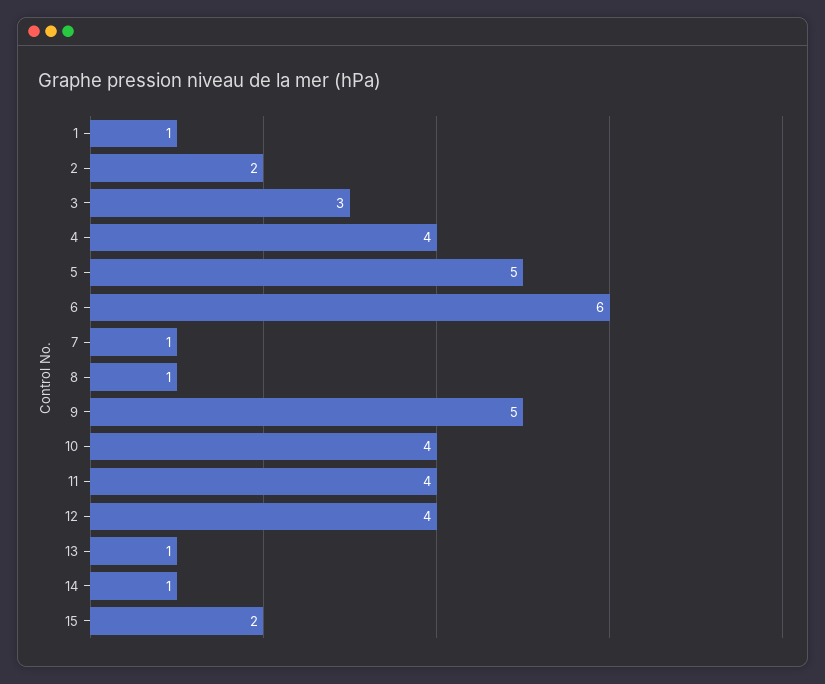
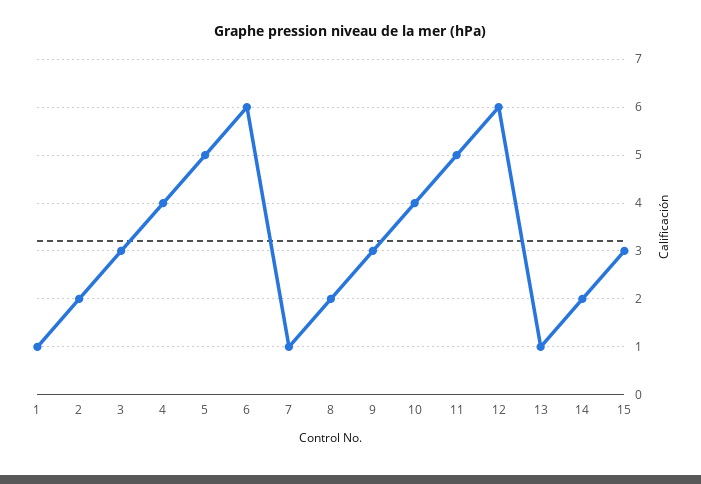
8: 1 -> 2
9: 5 -> 3
11: 4 -> 5
12: 4 -> 6
14: 1 -> 2
15: 2 -> 3

